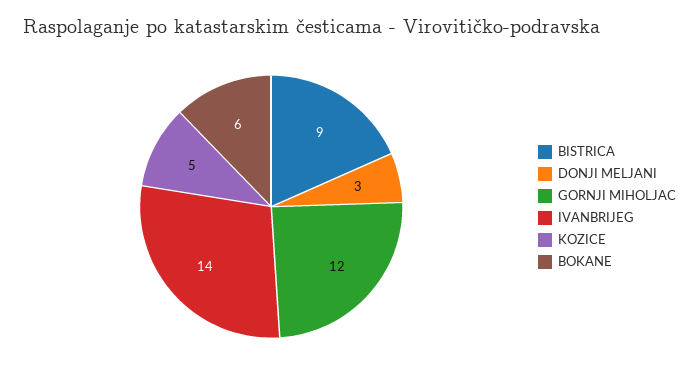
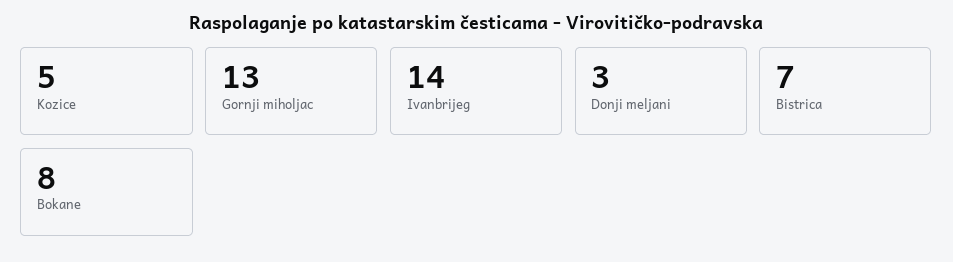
BISTRICA: 9 -> 7
GORNJI MIHOLJAC: 12 -> 13
BOKANE: 6 -> 8

